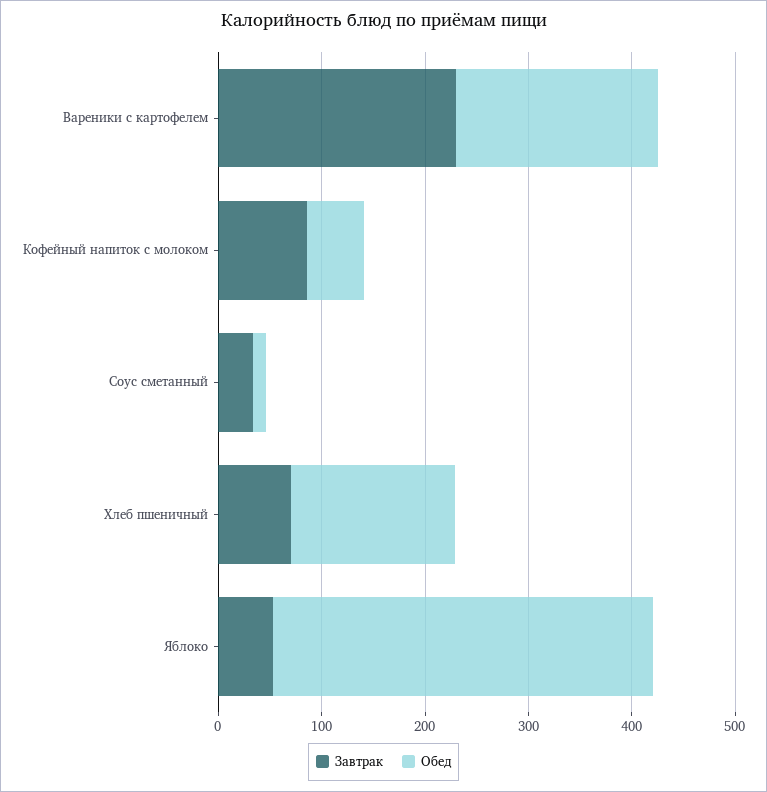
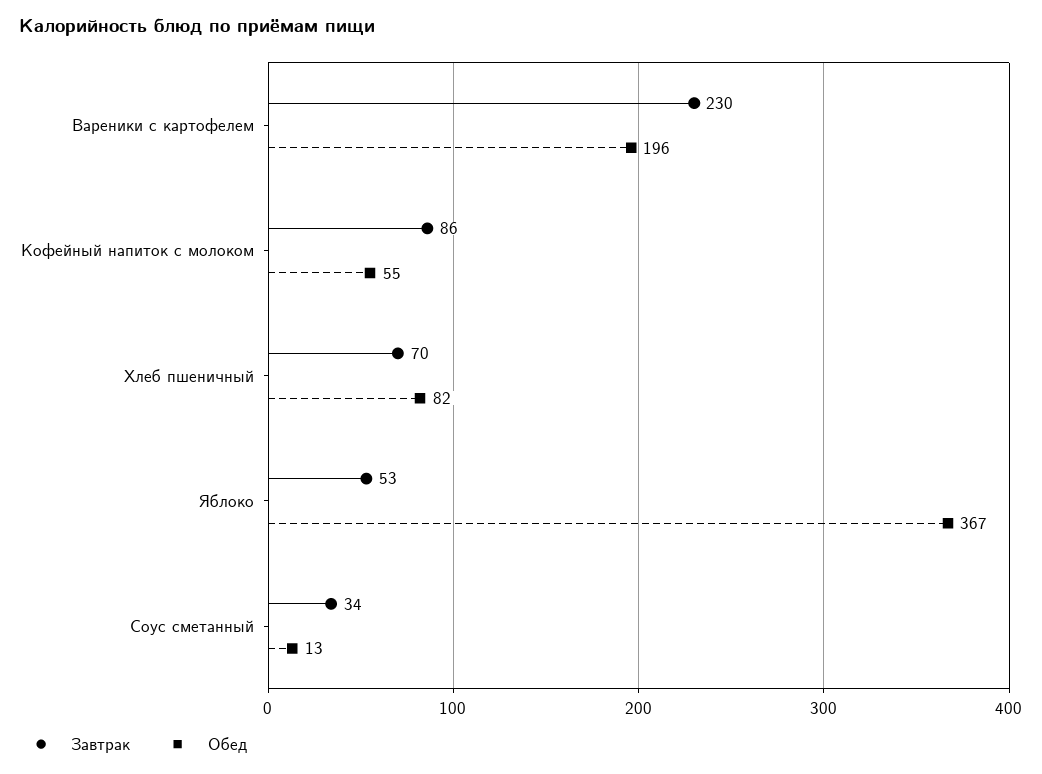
Обед, Хлеб пшеничный: 160 -> 82

